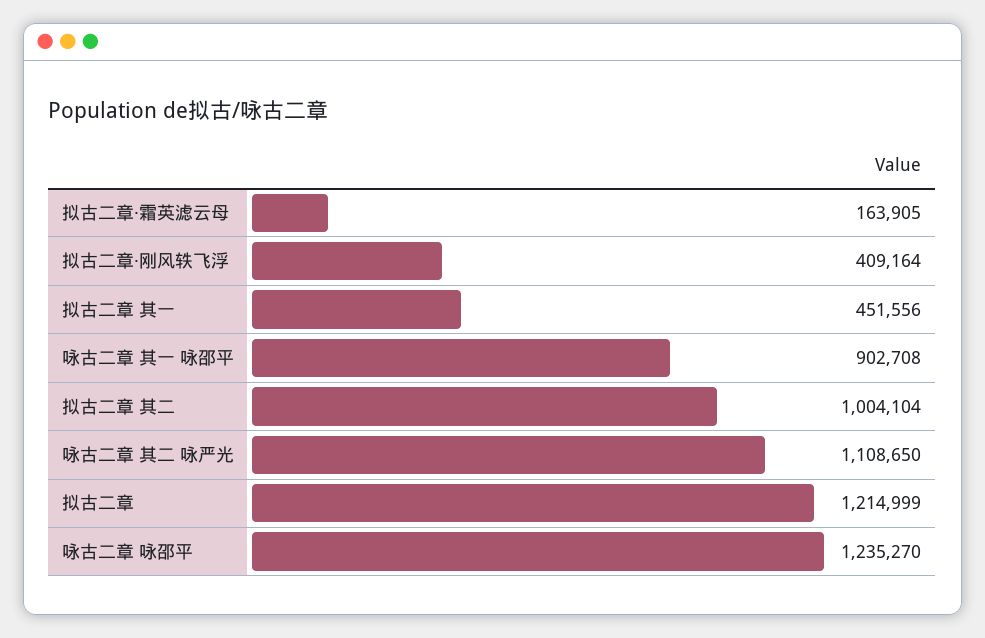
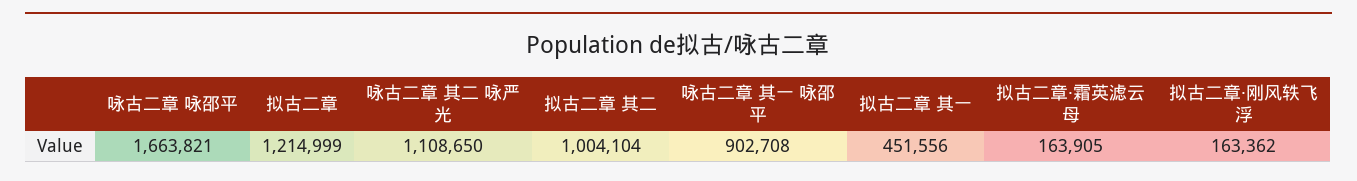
拟古二章·刚风轶飞浮: 409164 -> 163362
咏古二章 咏邵平: 1235270 -> 1663821

